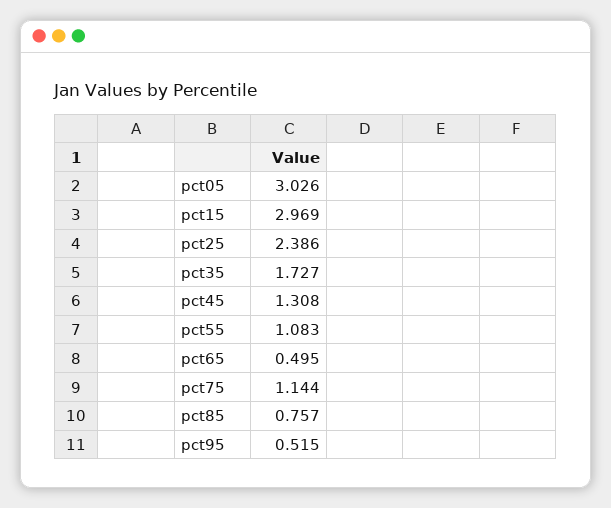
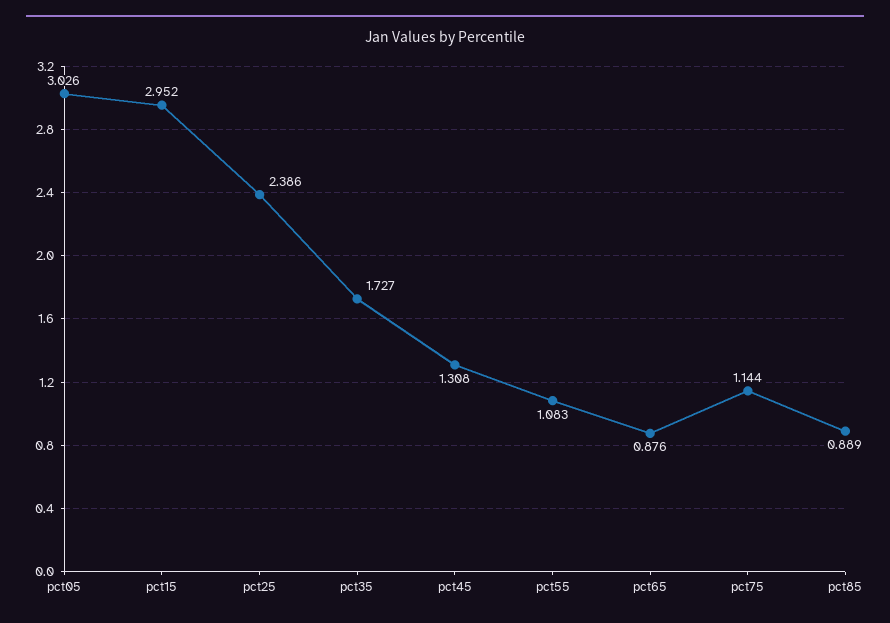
pct15: 2.969 -> 2.952
pct65: 0.495 -> 0.876
pct85: 0.757 -> 0.889
pct95: 0.515 -> none

